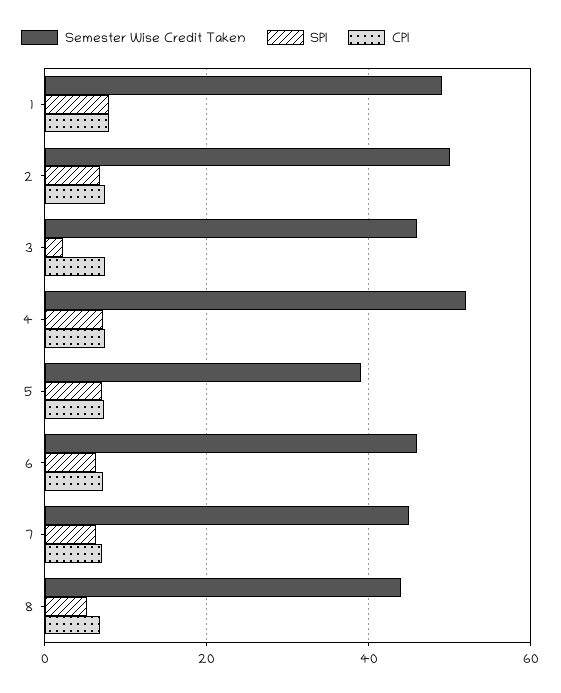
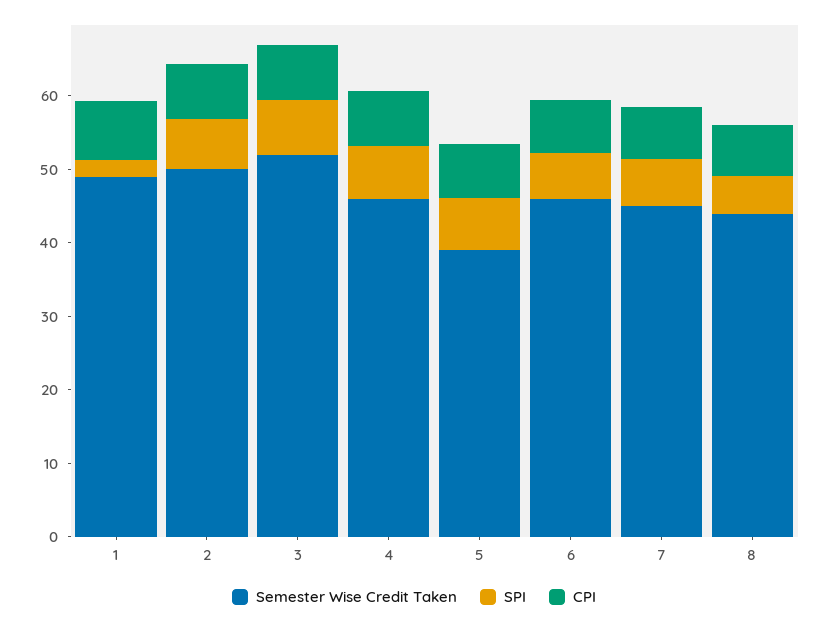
SPI, 1: 8 -> 2
Semester Wise Credit Taken, 3: 46 -> 52
SPI, 3: 2 -> 8
Semester Wise Credit Taken, 4: 52 -> 46

